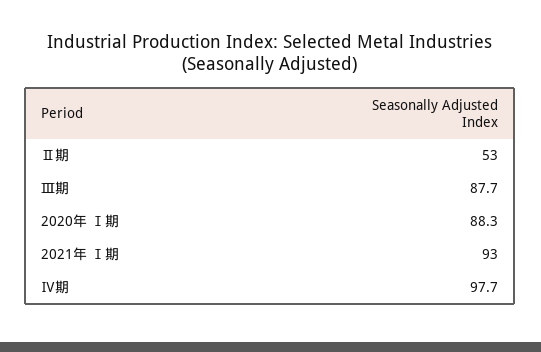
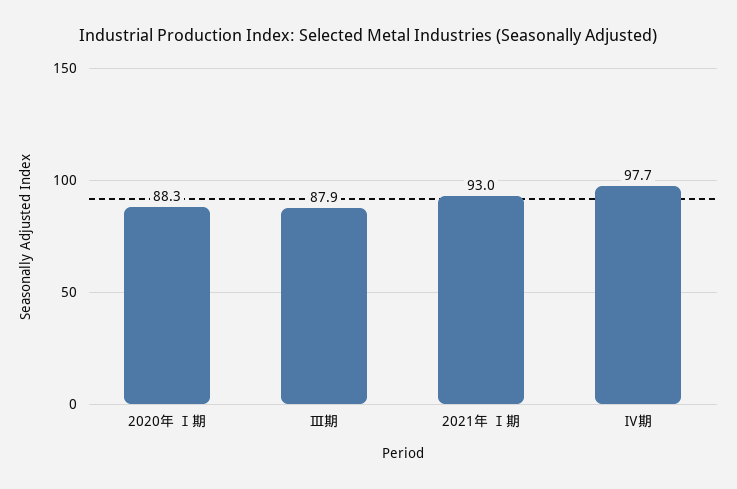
Ⅱ期: 53 -> none
Ⅲ期: 87.7 -> 87.9

